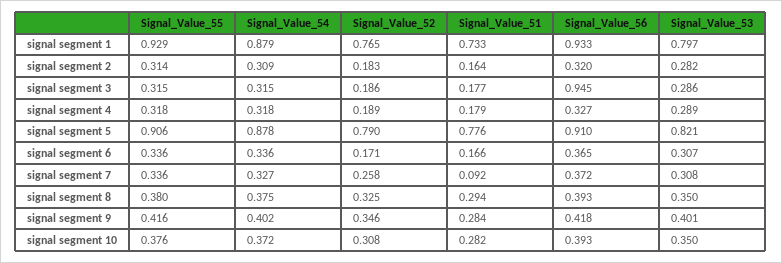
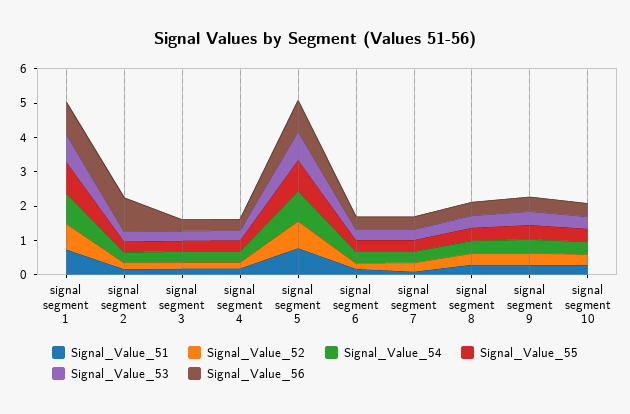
Signal_Value_56, signal segment 2: 0.32 -> 1
Signal_Value_56, signal segment 3: 0.945 -> 0.25

